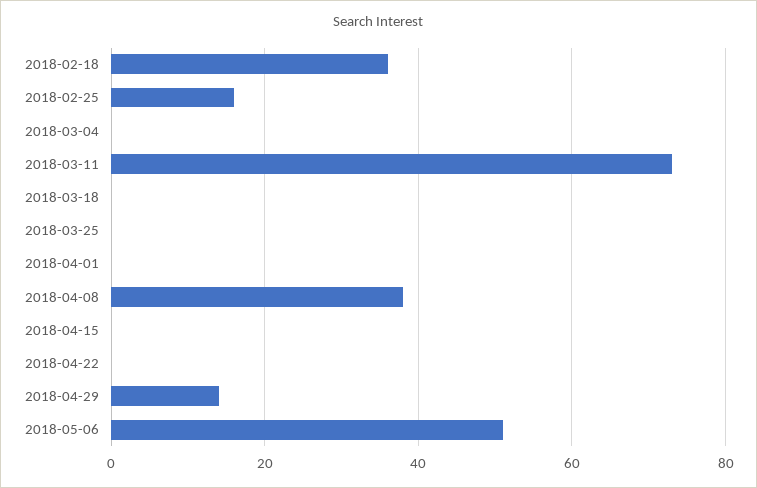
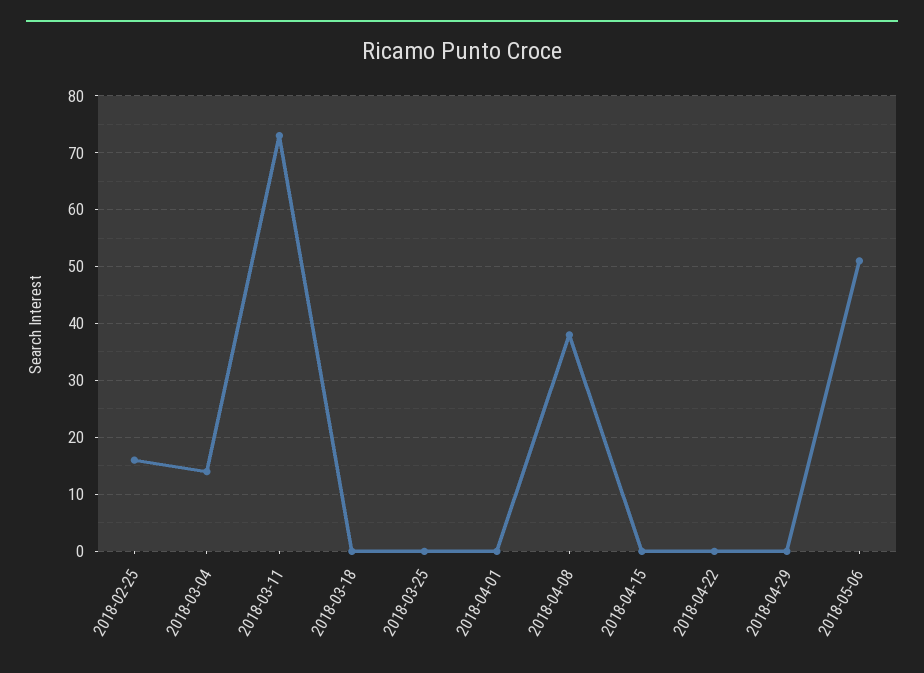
2018-02-18: 35 -> none
2018-03-04: 0 -> 15
2018-04-29: 15 -> 0

